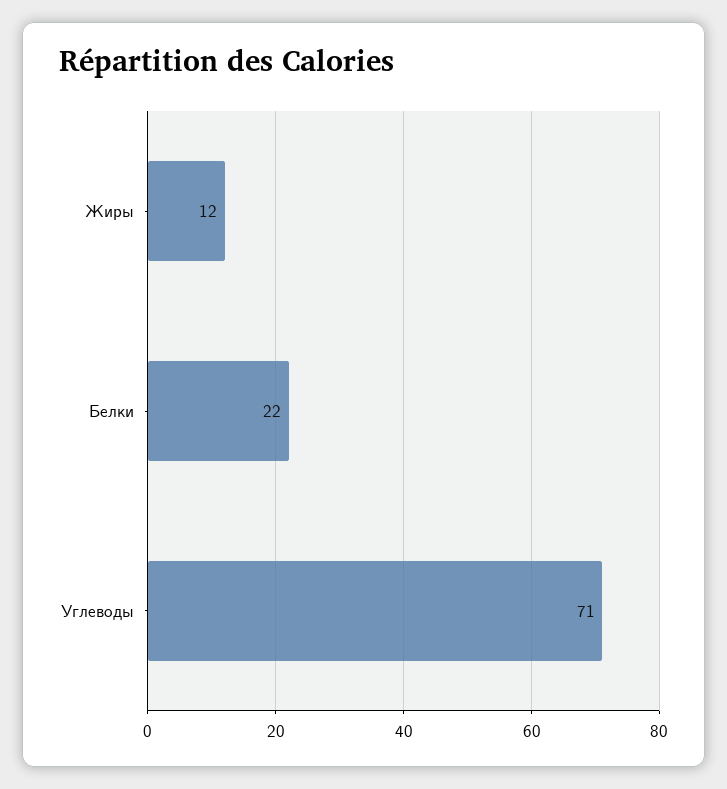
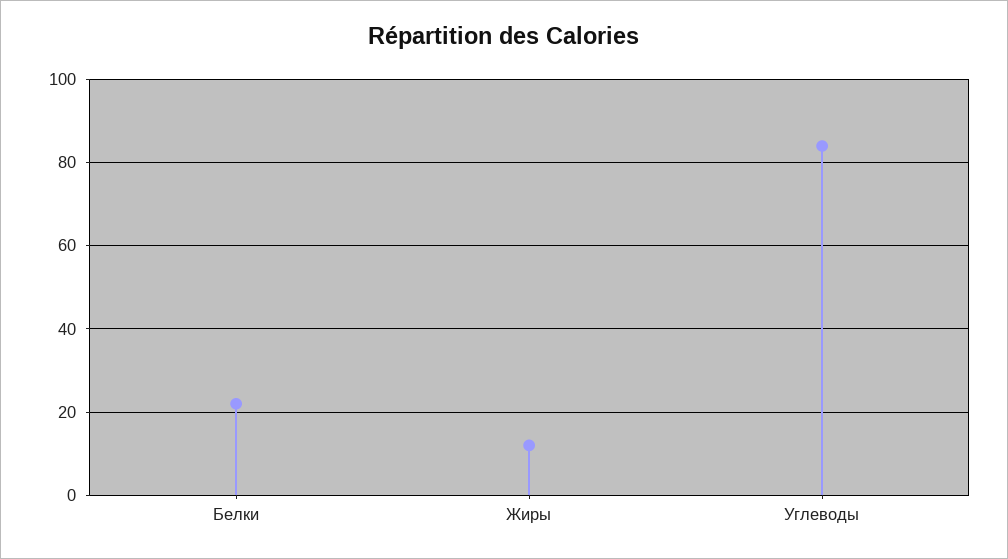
Углеводы: 71 -> 85

